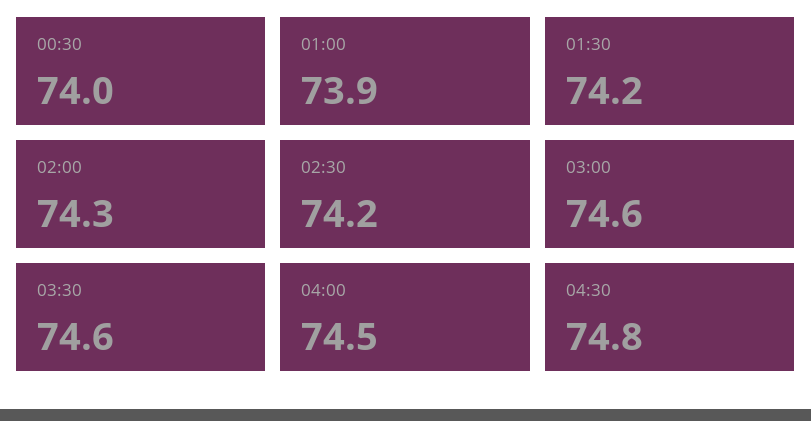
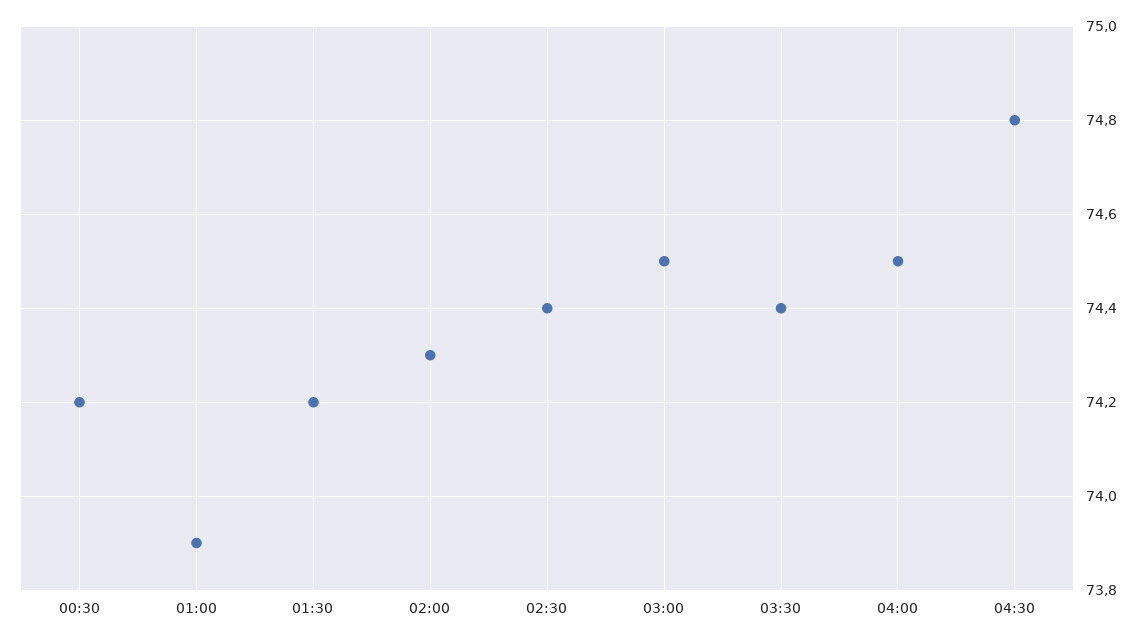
00:30: 74 -> 74.2
02:30: 74.2 -> 74.4
03:00: 74.6 -> 74.5
03:30: 74.6 -> 74.4

